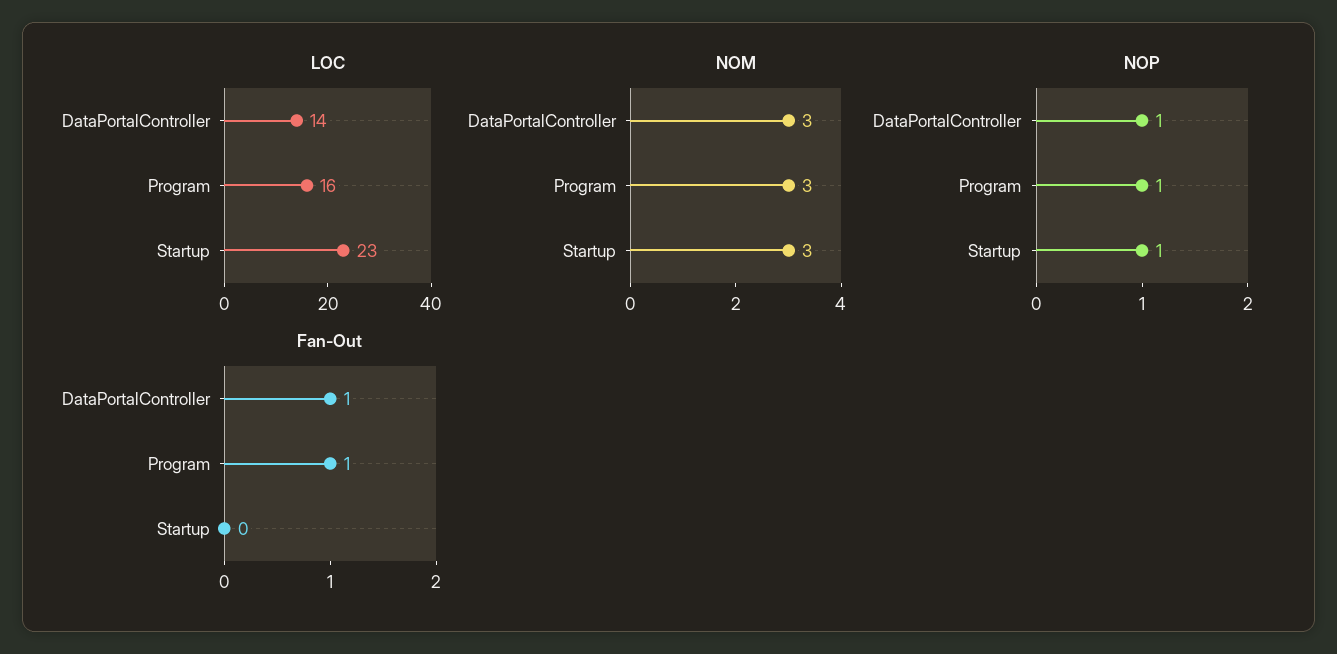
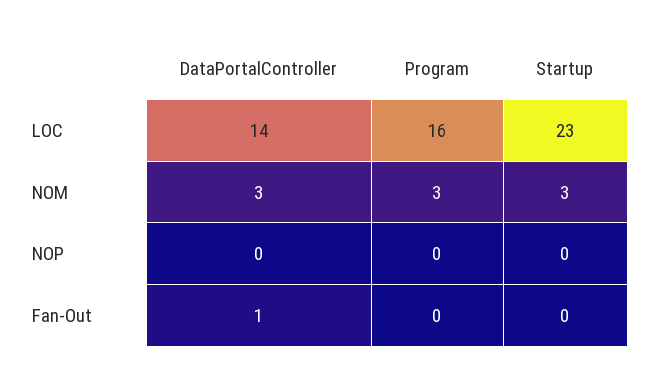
NOP, DataPortalController: 1 -> 0
NOP, Program: 1 -> 0
NOP, Startup: 1 -> 0
Fan-Out, Program: 1 -> 0

